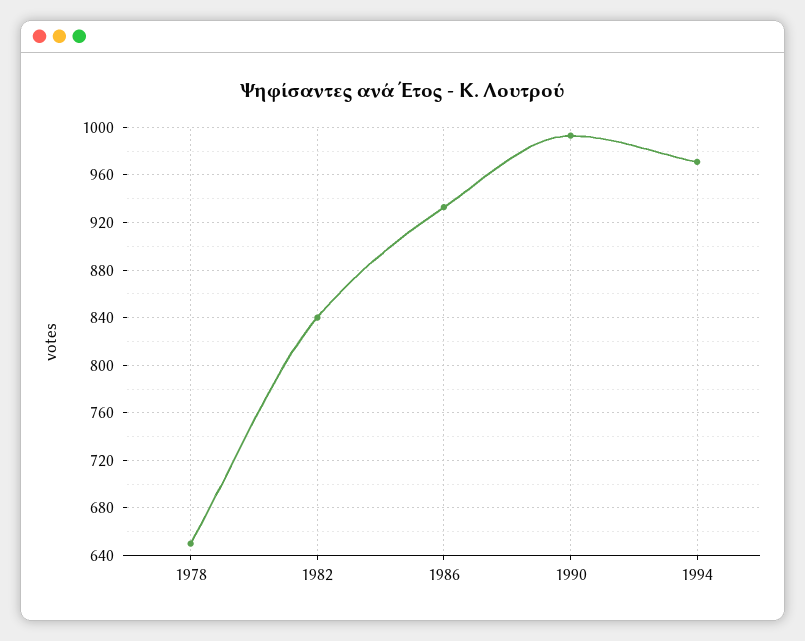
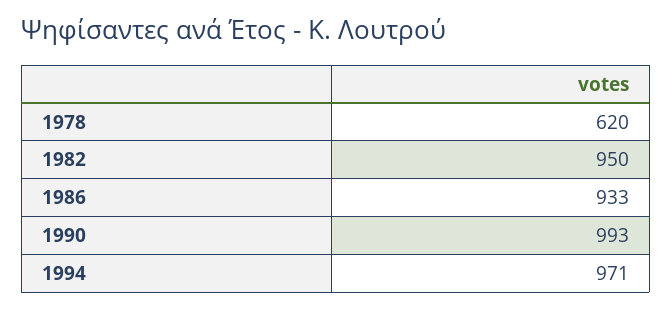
1978: 650 -> 620
1982: 840 -> 950

